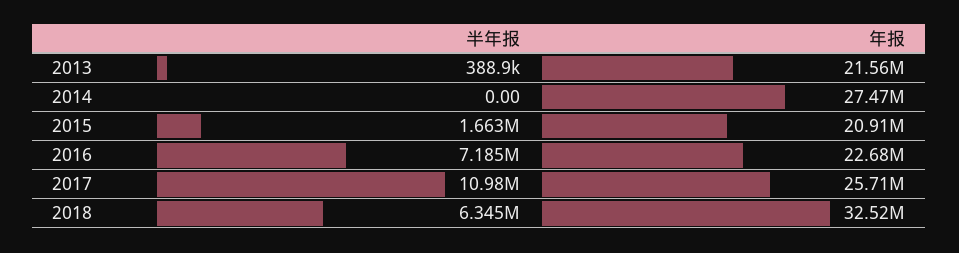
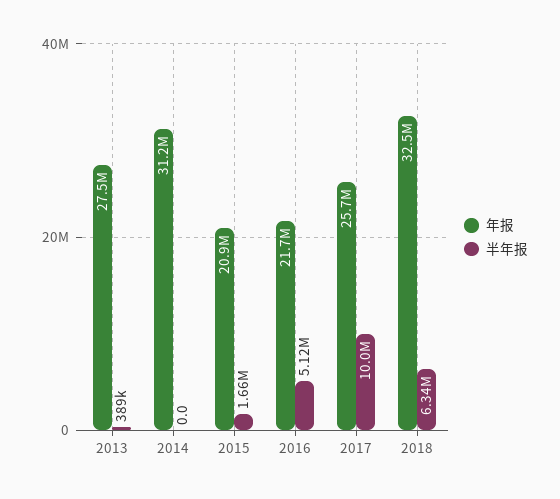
年报, 2013: 21560000 -> 27500000
年报, 2014: 27470000 -> 31200000
半年报, 2016: 7185000 -> 5120000
年报, 2016: 22680000 -> 21700000
半年报, 2017: 10980000 -> 10000000

